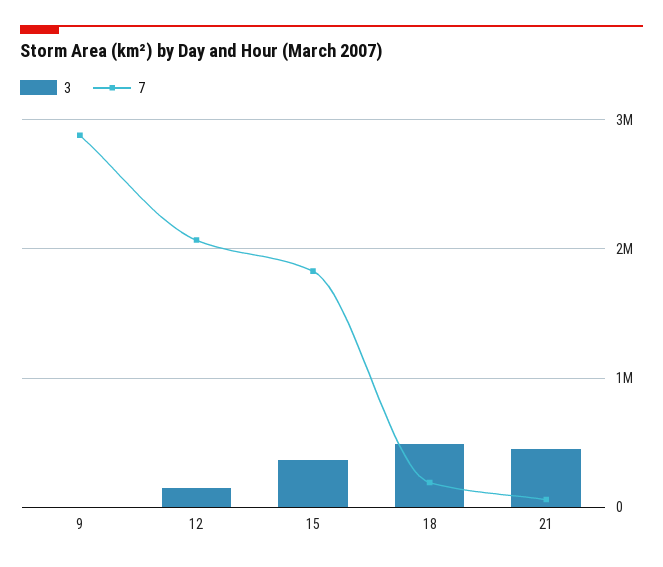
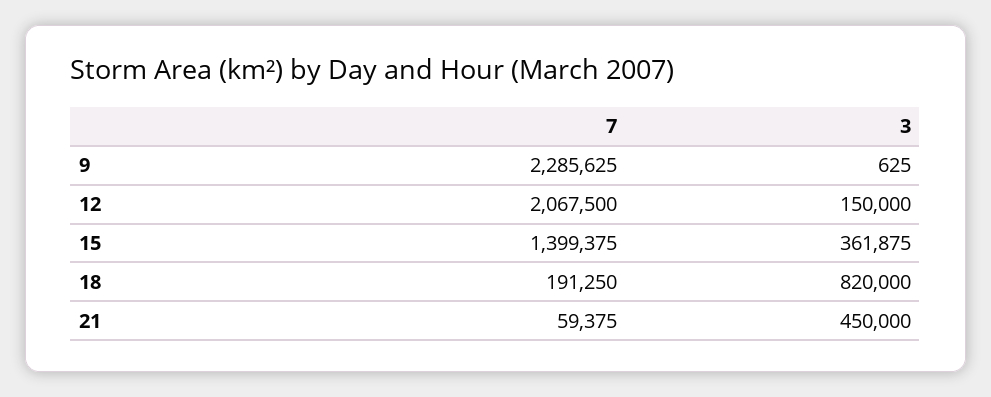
7, 9: 2900000 -> 2285625
7, 15: 1800000 -> 1399375
3, 18: 500000 -> 820000

